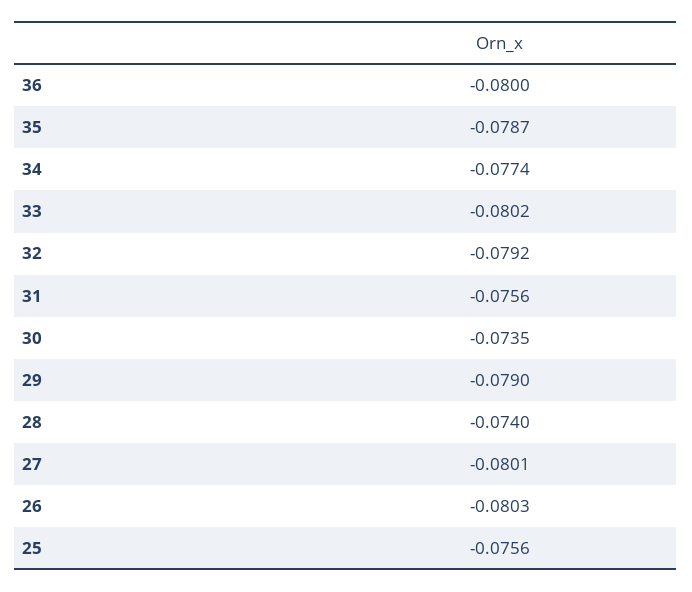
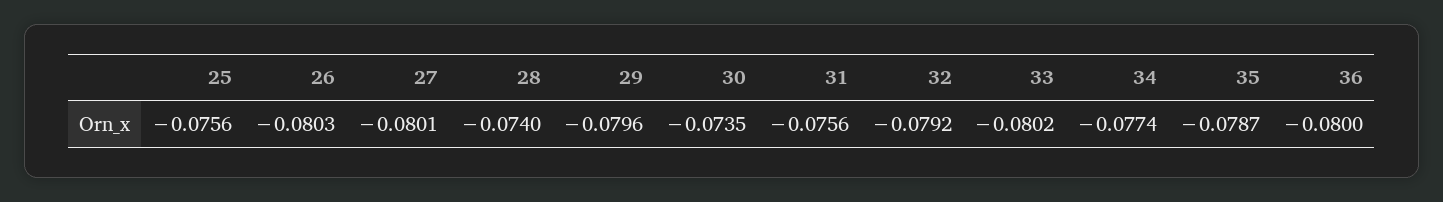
29: -0.079 -> -0.0796

